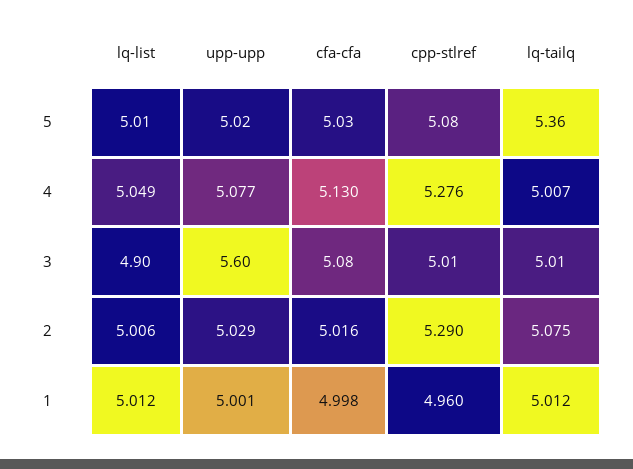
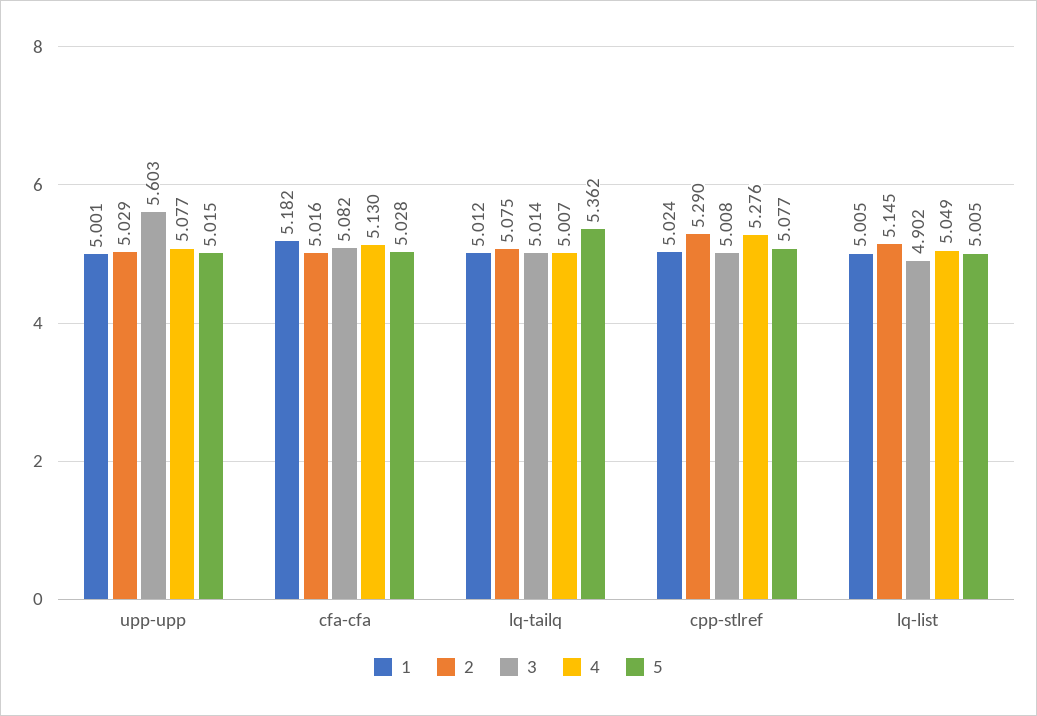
2, lq-list: 5.006 -> 5.145
1, lq-list: 5.012 -> 5.005
1, cfa-cfa: 4.998 -> 5.182
1, cpp-stlref: 4.96 -> 5.024

